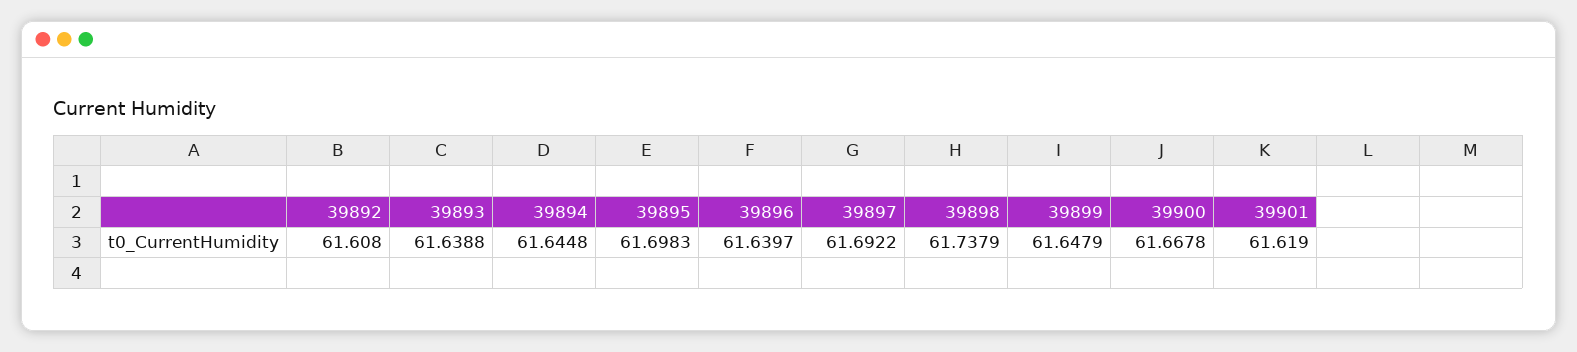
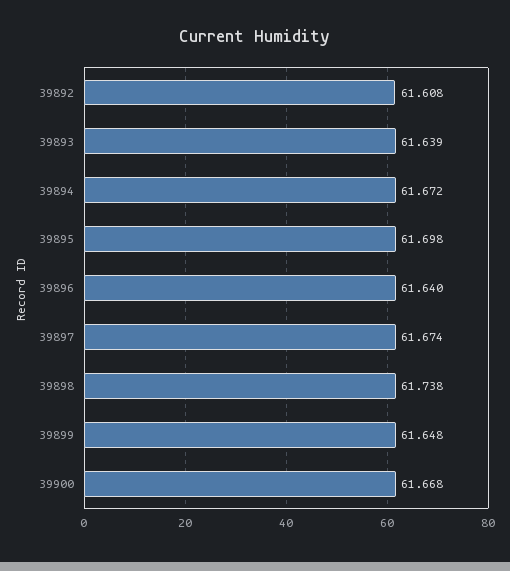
39894: 61.6448 -> 61.672
39897: 61.6922 -> 61.674
39901: 61.619 -> none

